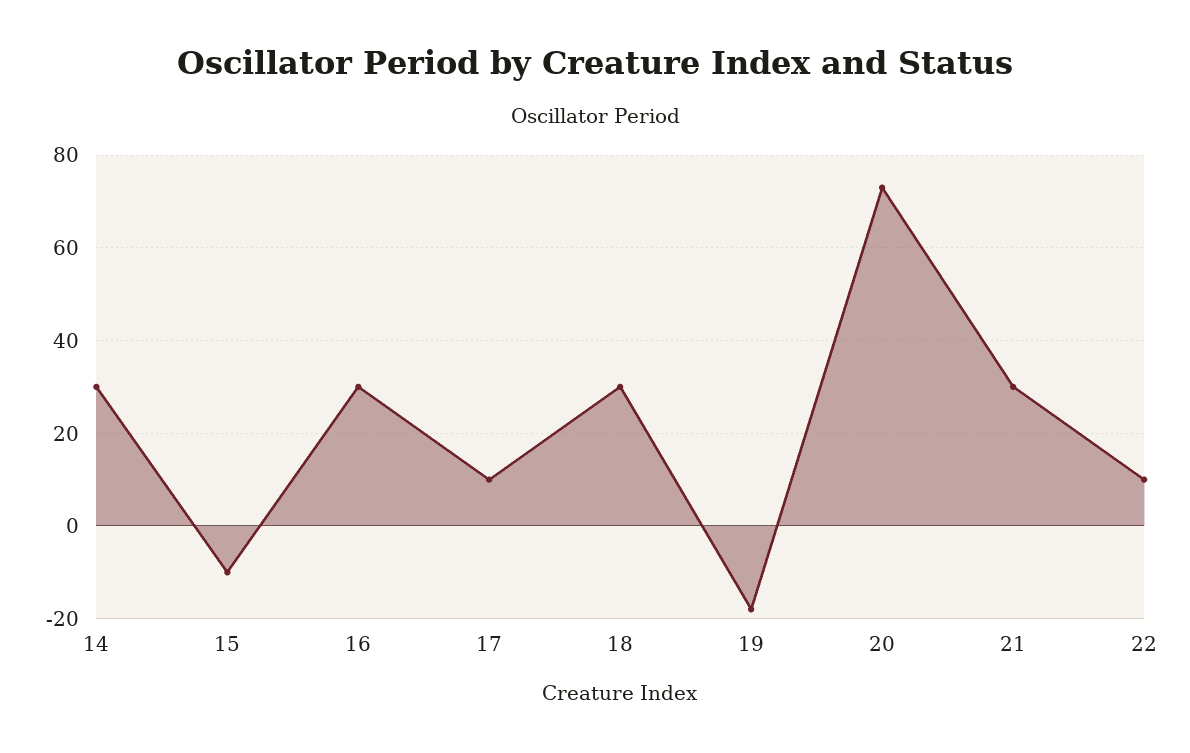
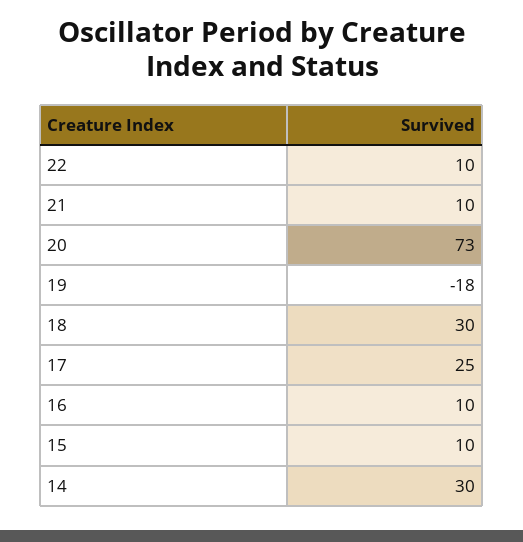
15: -10 -> 10
16: 30 -> 10
17: 10 -> 25
21: 30 -> 10

